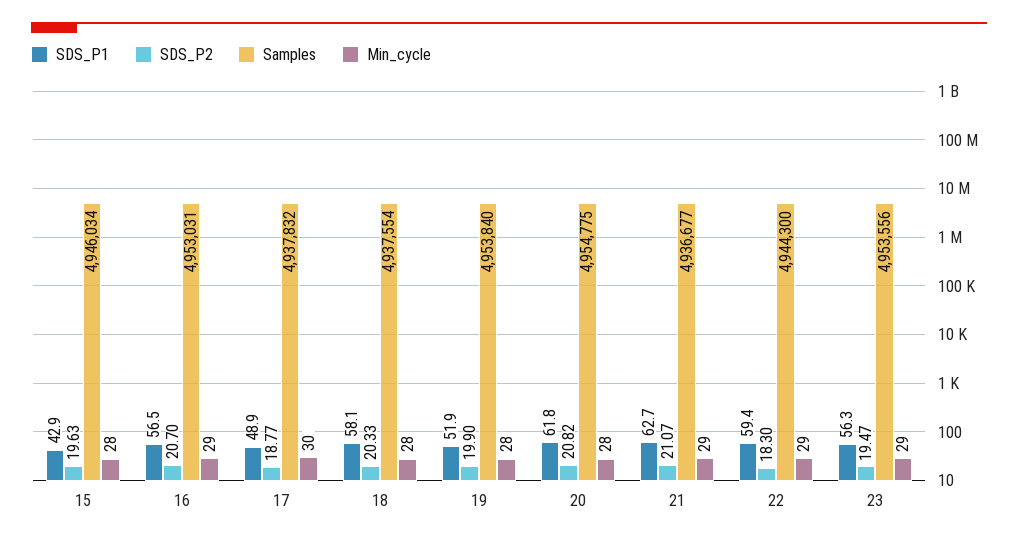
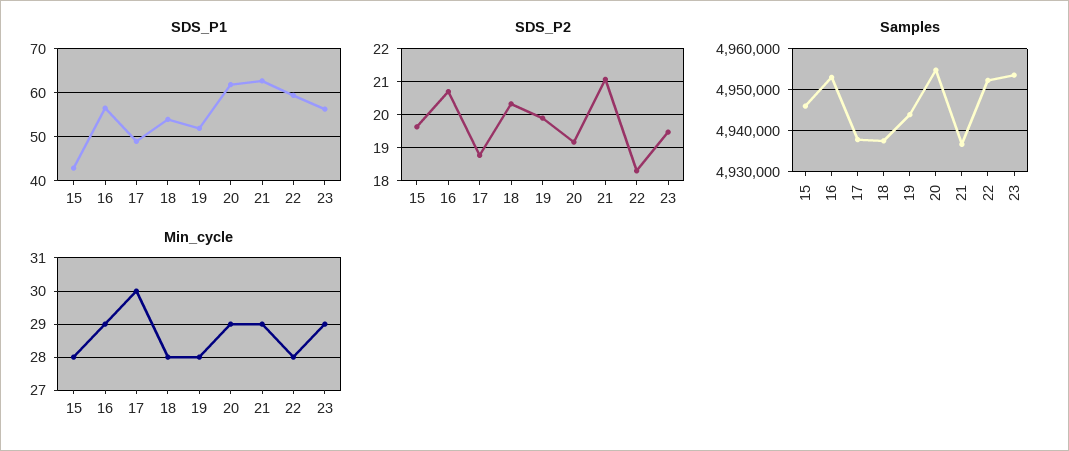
SDS_P1, 18: 58.1 -> 54
Samples, 19: 4953840 -> 4944000
SDS_P2, 20: 20.82 -> 19.2
Min_cycle, 20: 28 -> 29
Samples, 22: 4944300 -> 4952000
Min_cycle, 22: 29 -> 28

